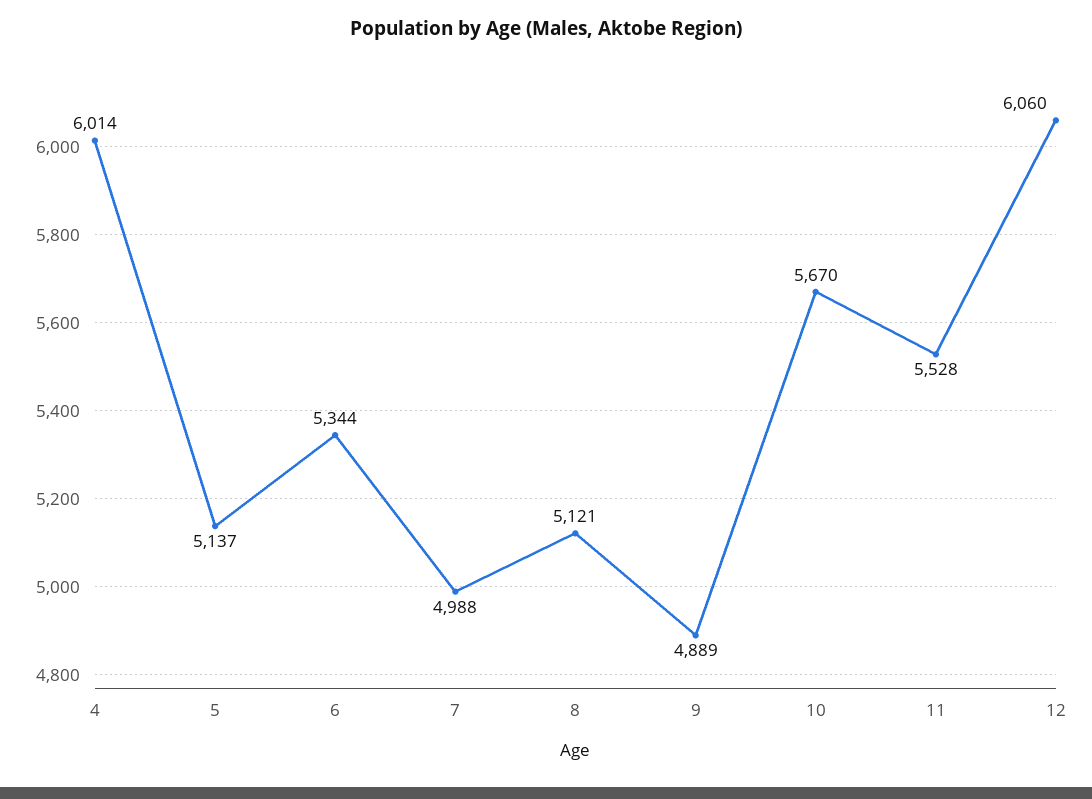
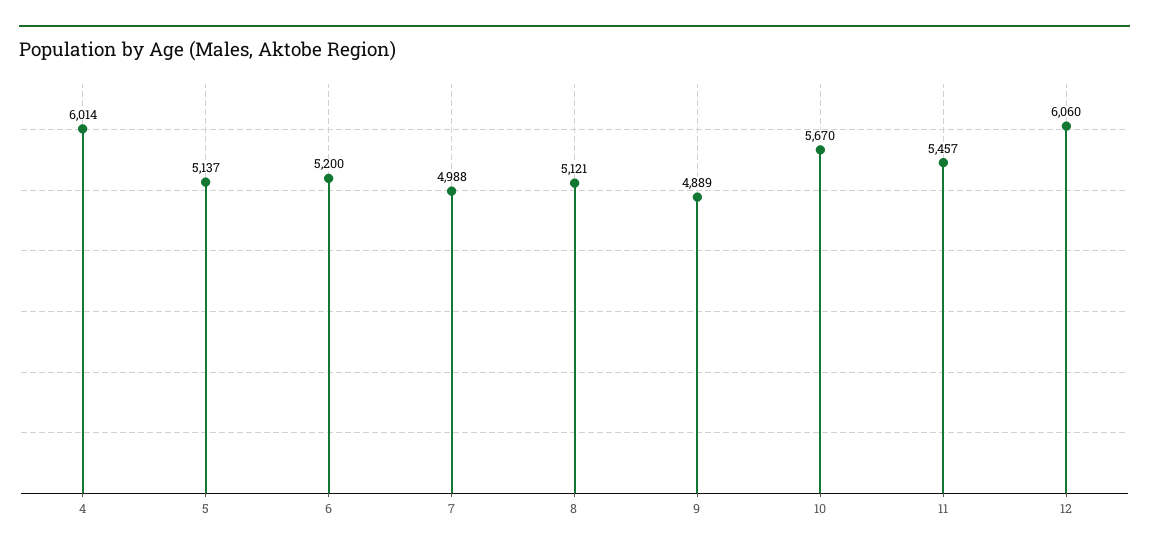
6: 5344 -> 5200
11: 5528 -> 5457

